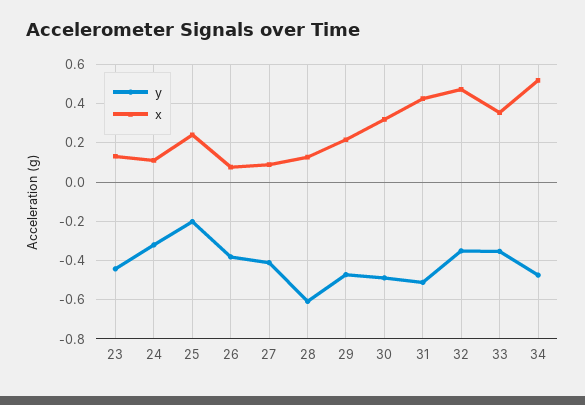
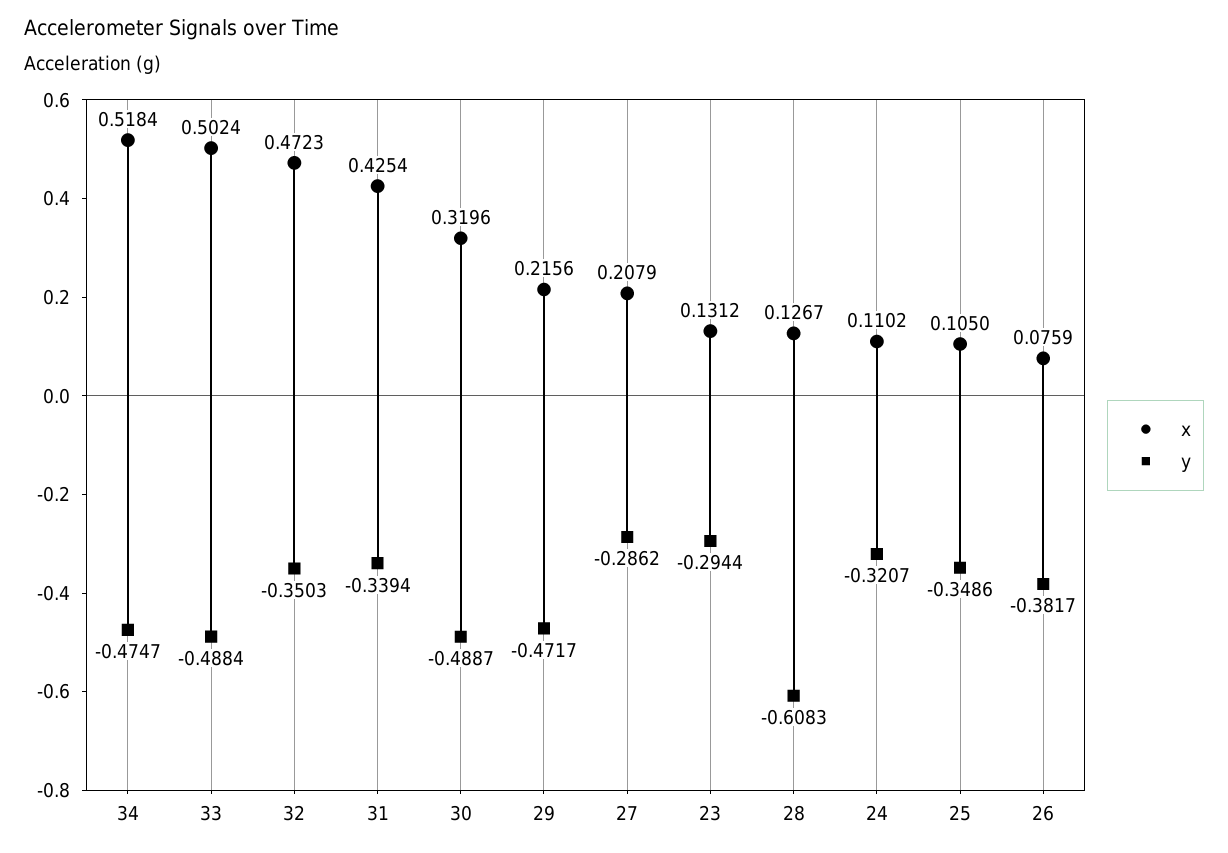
y, 23: -0.45 -> -0.2944
y, 25: -0.2 -> -0.3486
x, 25: 0.25 -> 0.105
y, 27: -0.4 -> -0.2862
x, 27: 0.1 -> 0.2079
y, 31: -0.5 -> -0.3394
y, 33: -0.35 -> -0.4884
x, 33: 0.35 -> 0.5024

